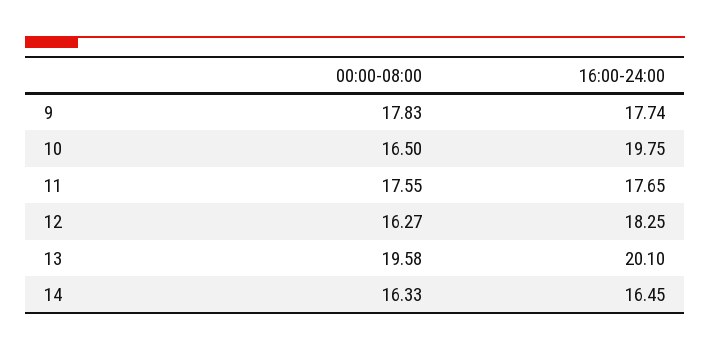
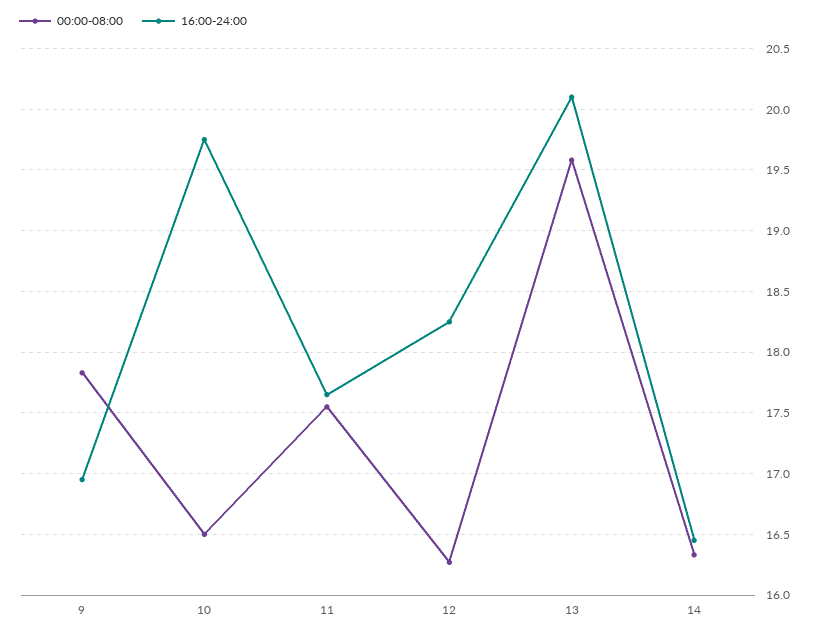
16:00-24:00, 9: 17.74 -> 16.95

